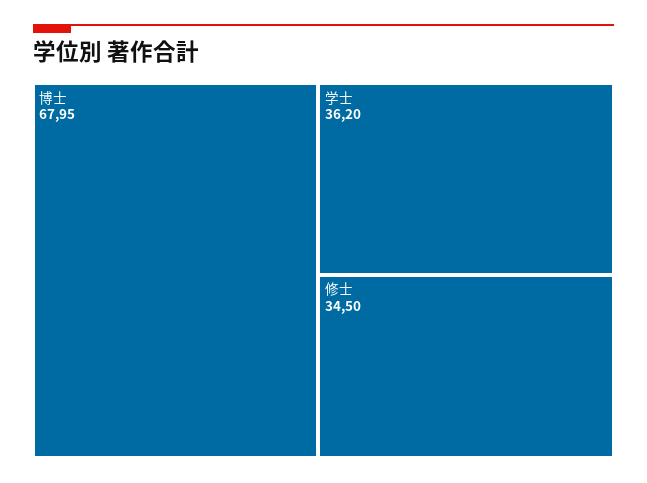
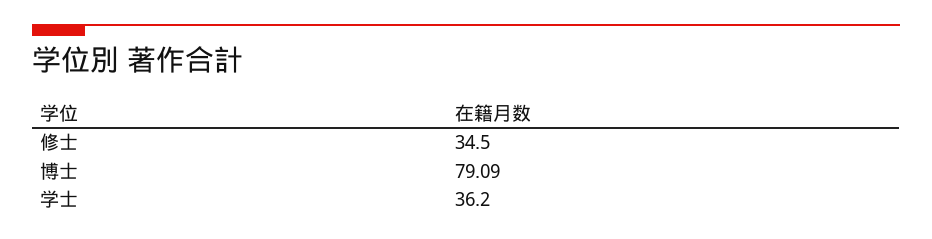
博士: 67.95 -> 79.09

